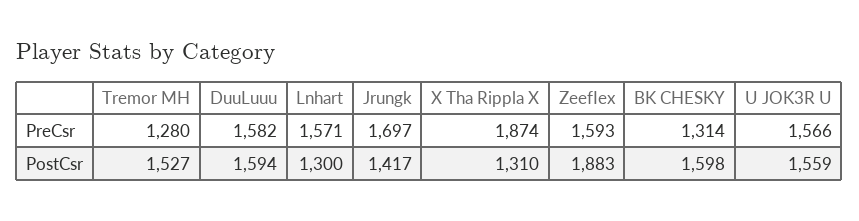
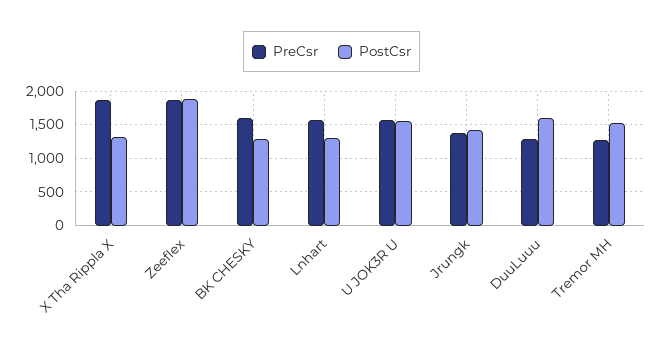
PreCsr, DuuLuuu: 1582 -> 1300
PreCsr, Jrungk: 1697 -> 1400
PreCsr, ZeefIex: 1593 -> 1900
PreCsr, BK CHESKY: 1314 -> 1600
PostCsr, BK CHESKY: 1598 -> 1300

